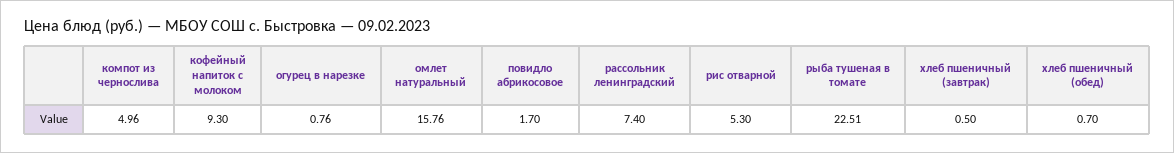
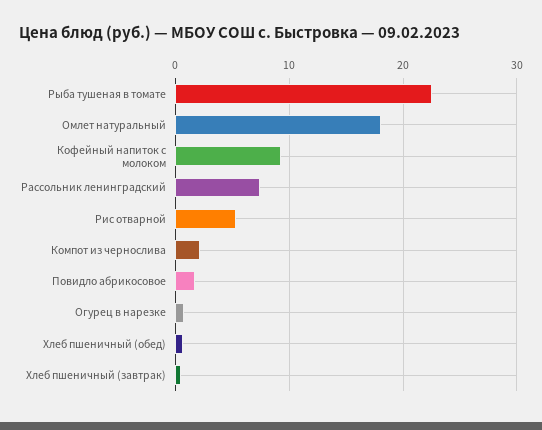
компот из чернослива: 4.96 -> 2
омлет натуральный: 15.76 -> 18

